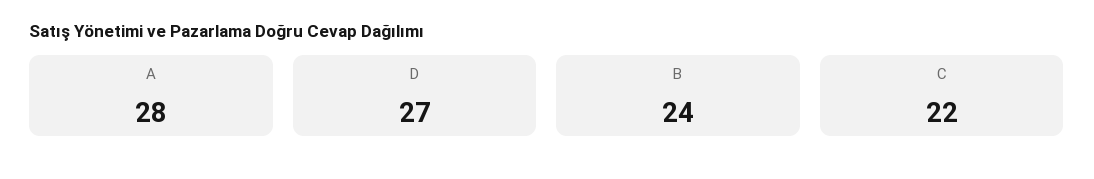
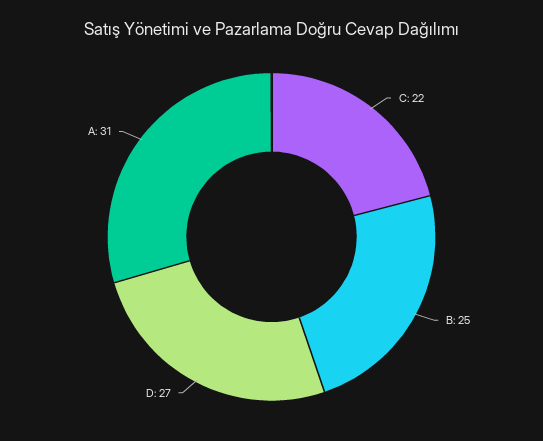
A: 28 -> 31
B: 24 -> 25

